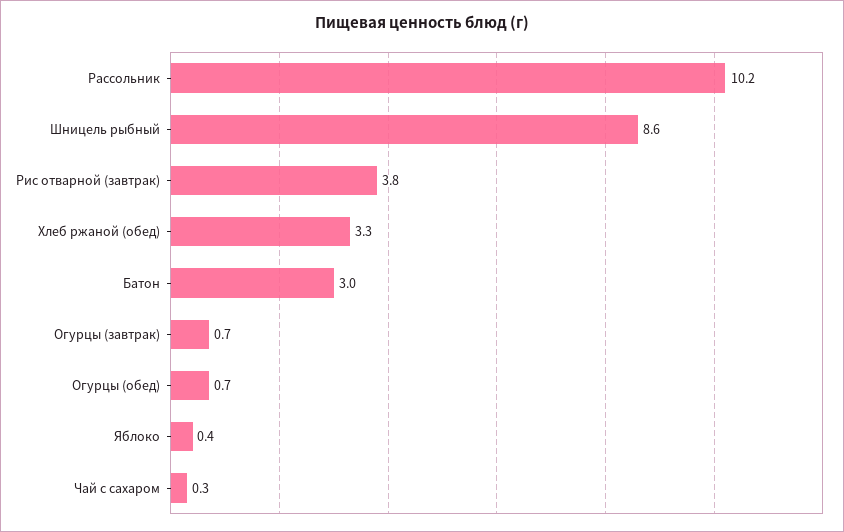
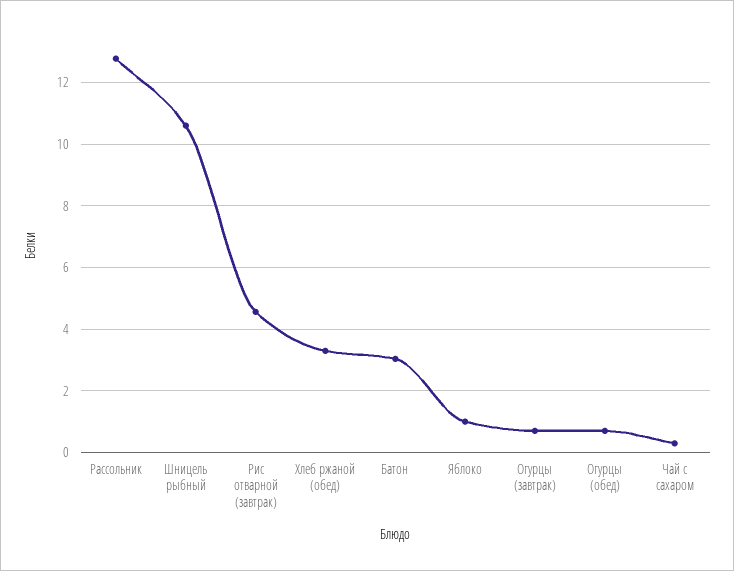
Рассольник: 10.2 -> 12.8
Шницель рыбный: 8.6 -> 10.6
Рис отварной (завтрак): 3.8 -> 4.6
Яблоко: 0.4 -> 1

